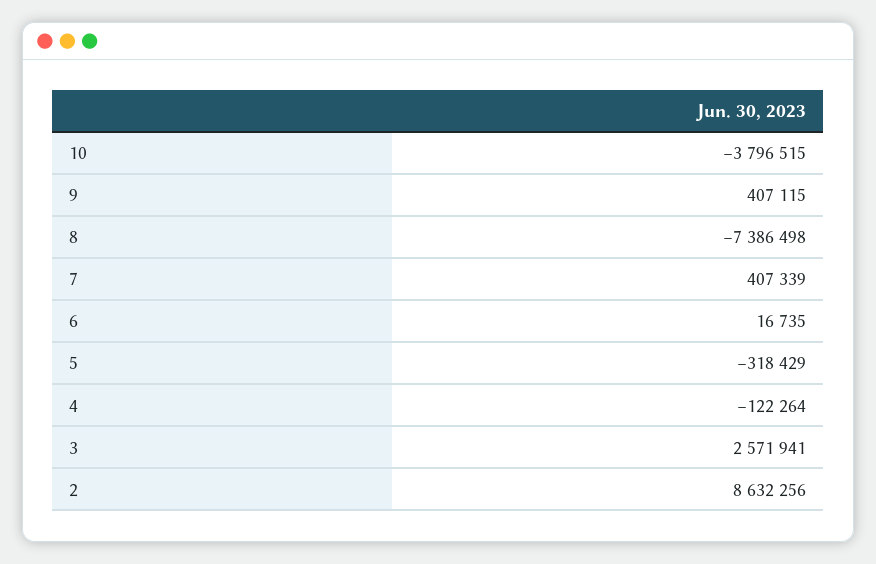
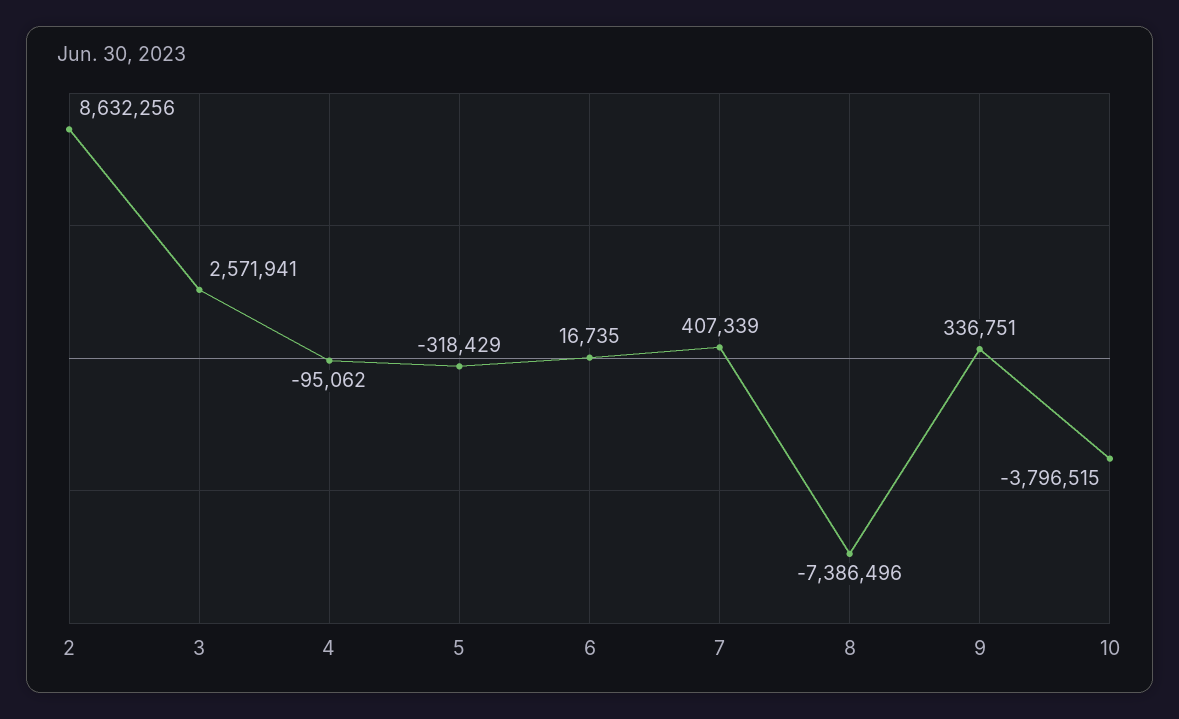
9: 407115 -> 336751
8: -7386498 -> -7386496
4: -122264 -> -95062

